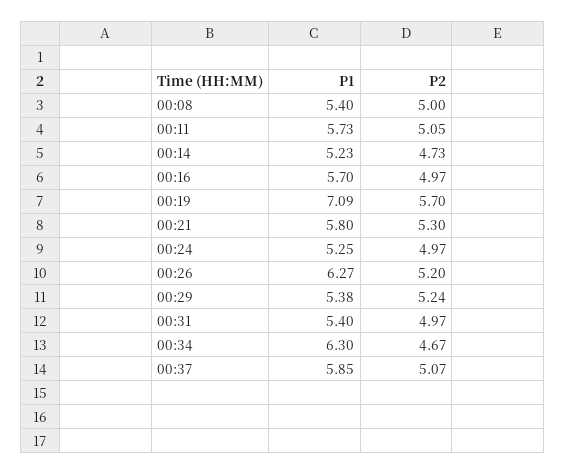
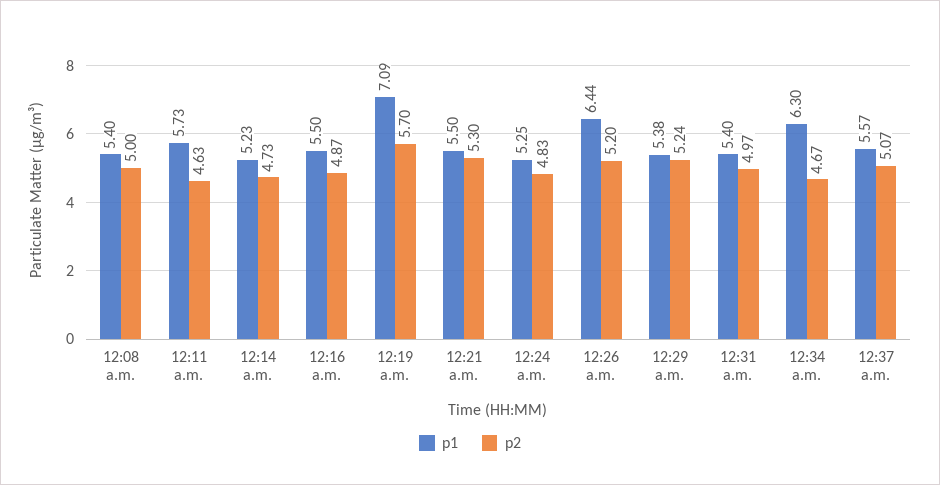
P2, 00:11: 5.05 -> 4.63
P1, 00:16: 5.7 -> 5.5
P2, 00:16: 4.97 -> 4.87
P1, 00:21: 5.8 -> 5.5
P2, 00:24: 4.97 -> 4.83
P1, 00:26: 6.27 -> 6.44
P1, 00:37: 5.85 -> 5.57

